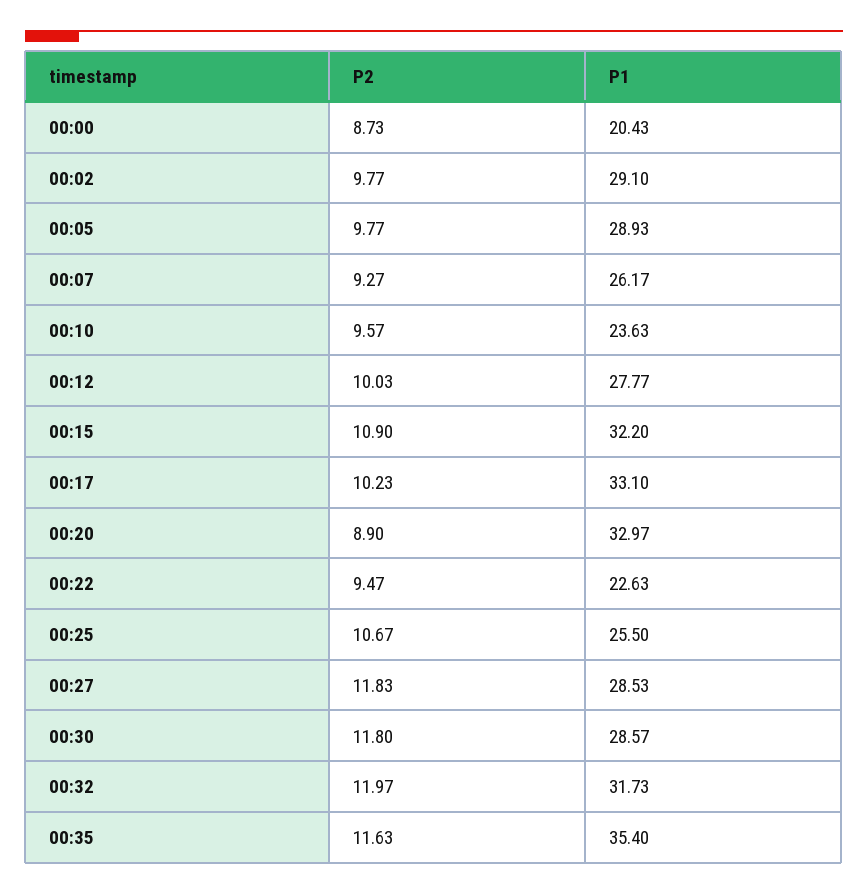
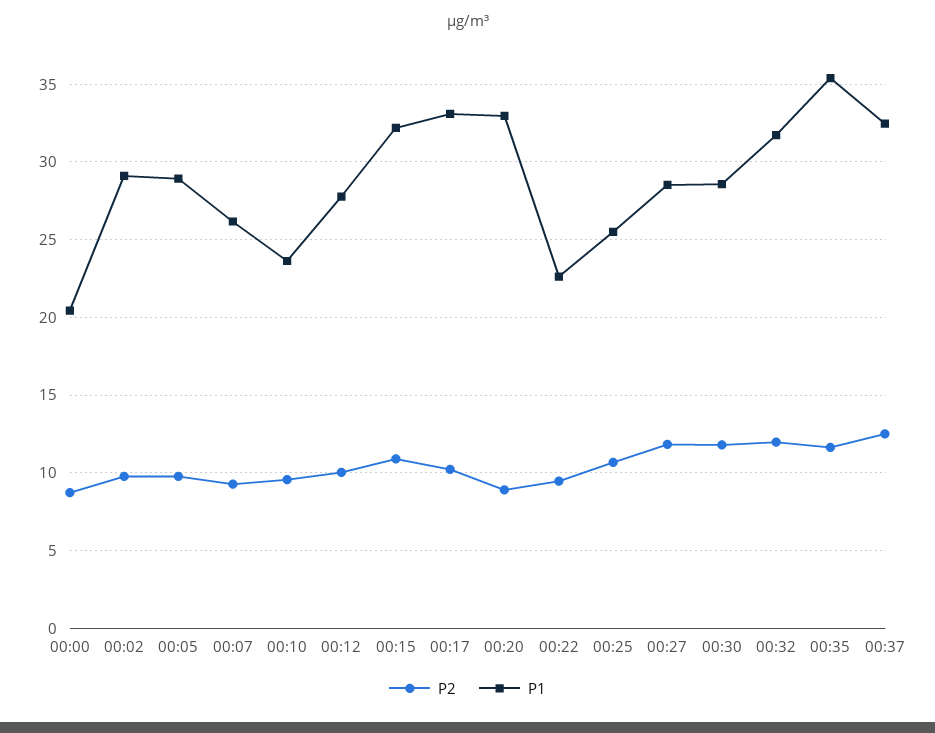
P2, 00:37: none -> 12.5
P1, 00:37: none -> 32.5

